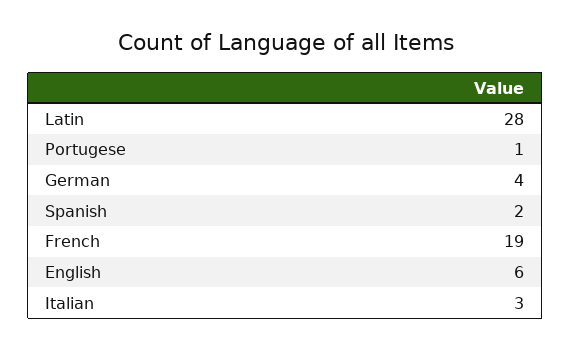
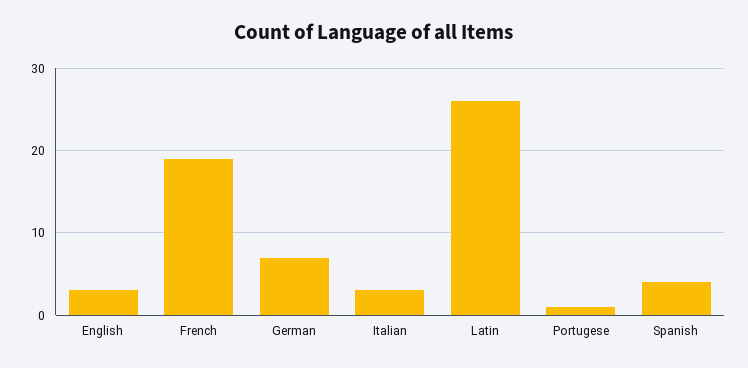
Latin: 28 -> 26
German: 4 -> 7
Spanish: 2 -> 4
English: 6 -> 3

